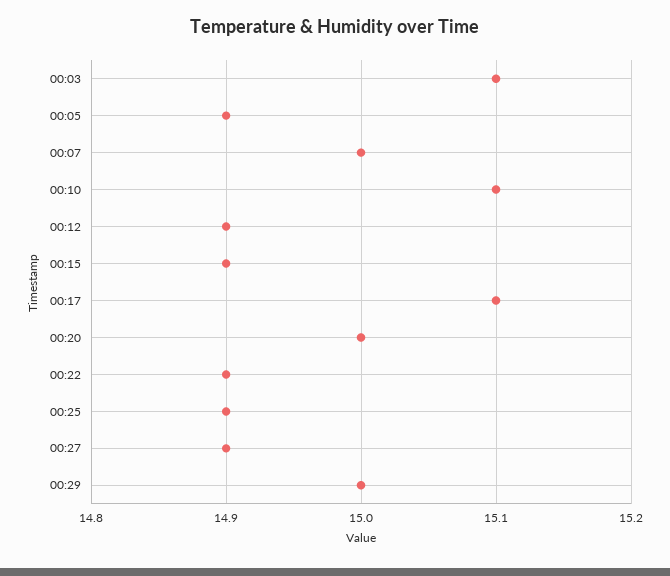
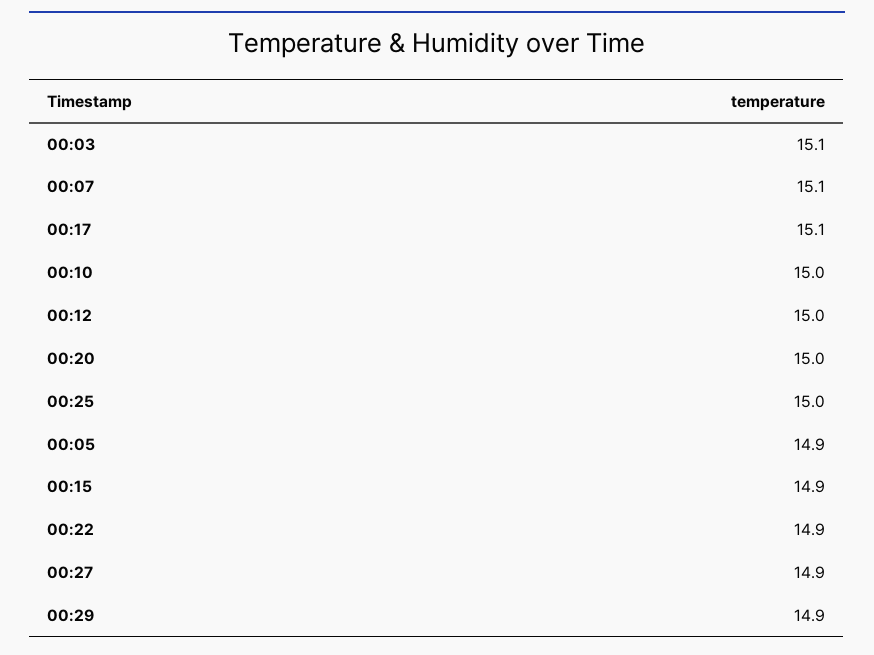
00:07: 15 -> 15.1
00:10: 15.1 -> 15
00:12: 14.9 -> 15
00:25: 14.9 -> 15
00:29: 15 -> 14.9

